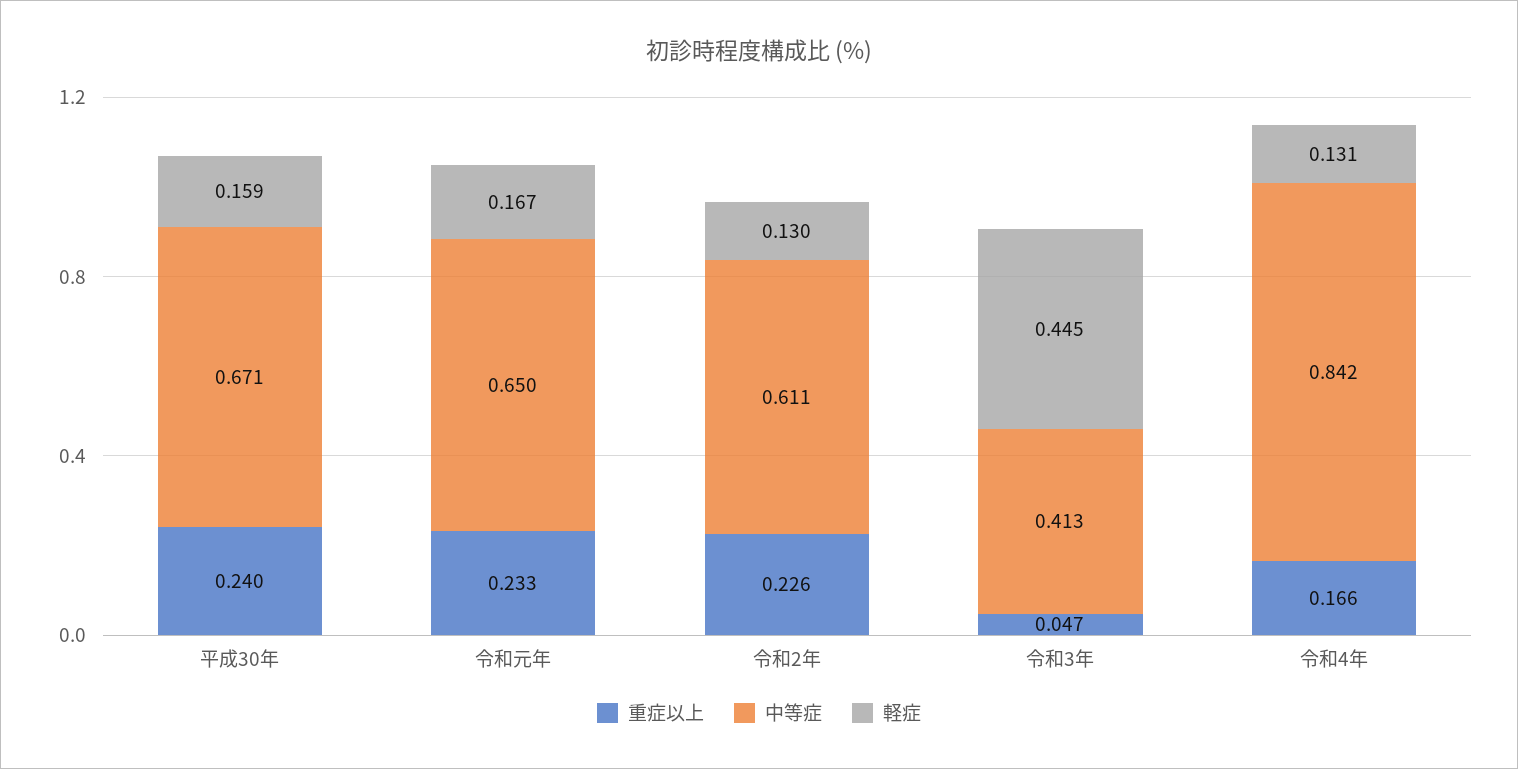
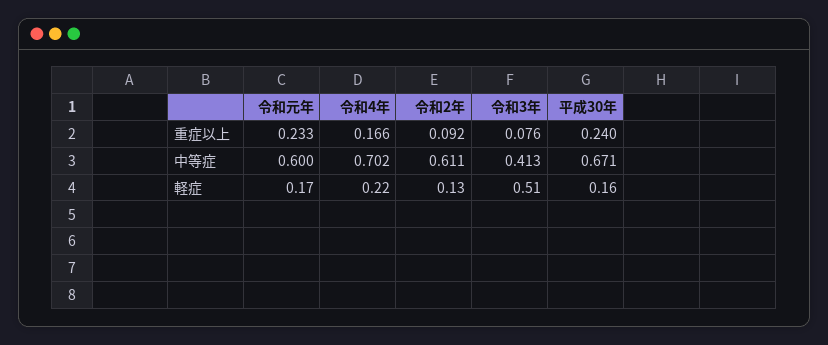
中等症, 令和元年: 0.65 -> 0.6
重症以上, 令和2年: 0.226 -> 0.092
重症以上, 令和3年: 0.047 -> 0.076
軽症, 令和3年: 0.445 -> 0.51
中等症, 令和4年: 0.842 -> 0.702
軽症, 令和4年: 0.131 -> 0.22

